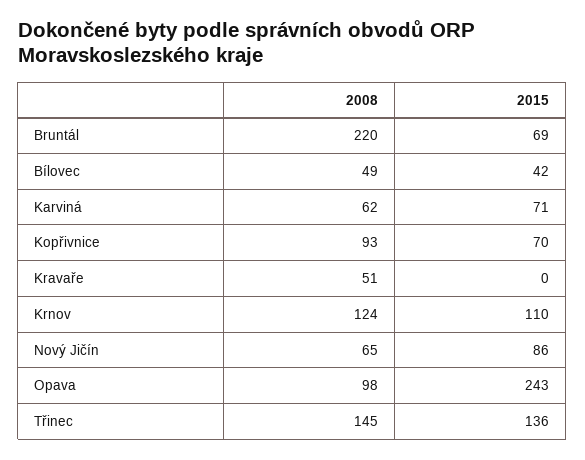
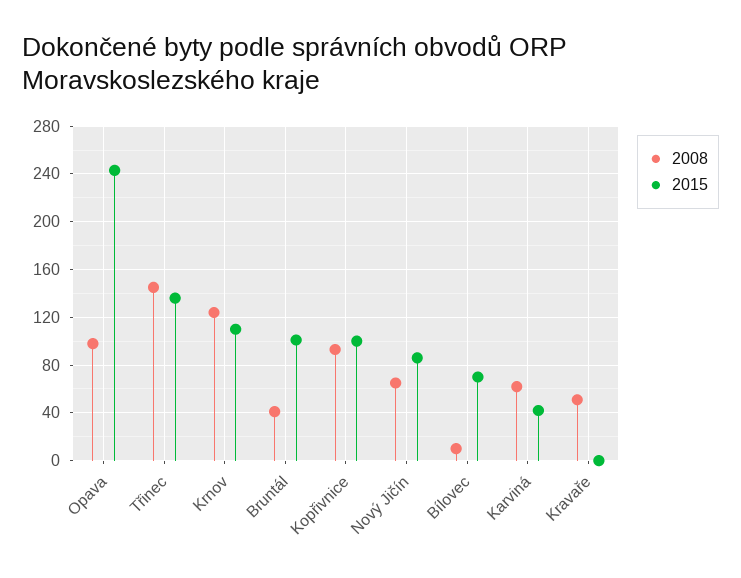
2008, Bruntál: 220 -> 40
2015, Bruntál: 69 -> 100
2008, Bílovec: 49 -> 10
2015, Bílovec: 42 -> 70
2015, Karviná: 71 -> 40
2015, Kopřivnice: 70 -> 100

